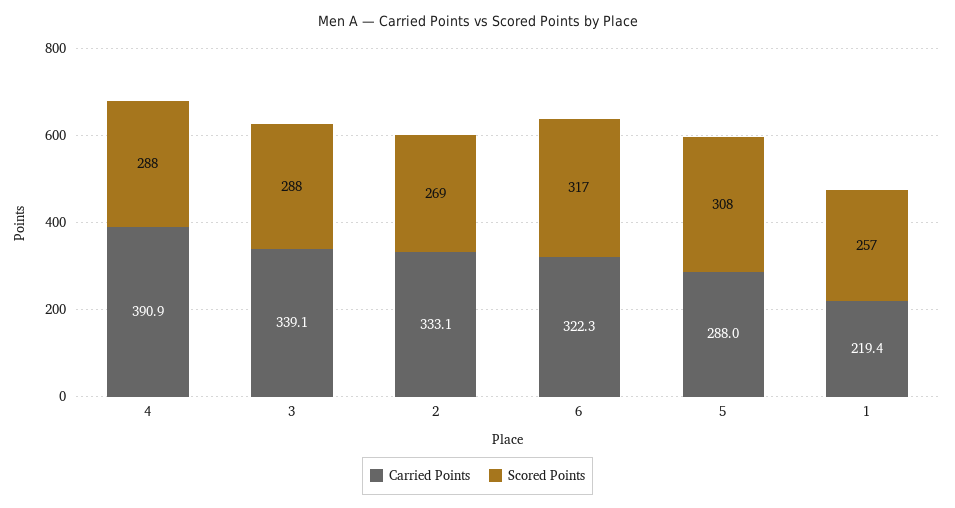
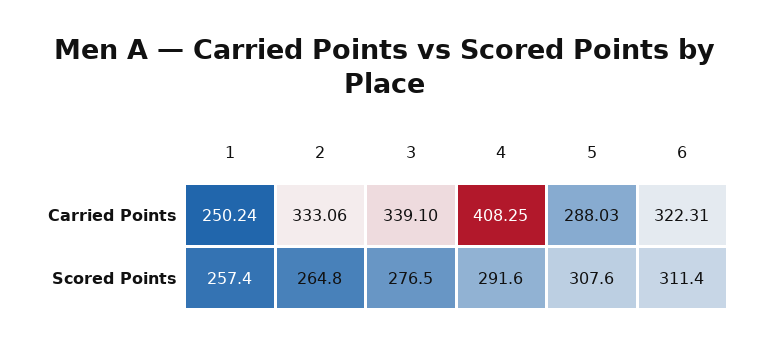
Carried Points, 4: 390.9 -> 408.25
Scored Points, 4: 288 -> 291.6
Scored Points, 3: 288 -> 276.5
Scored Points, 2: 269 -> 264.8
Scored Points, 6: 317 -> 311.4
Carried Points, 1: 219.4 -> 250.24

